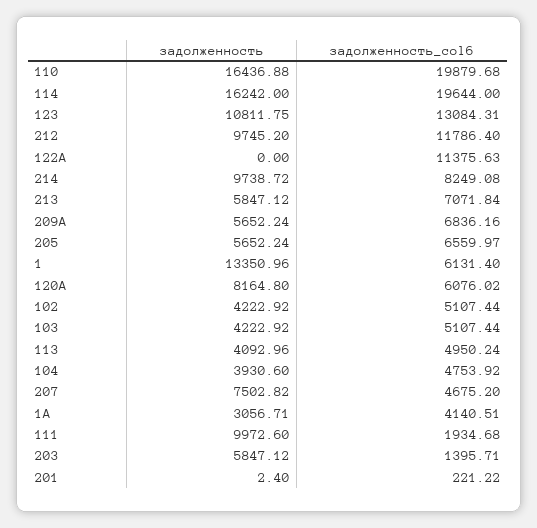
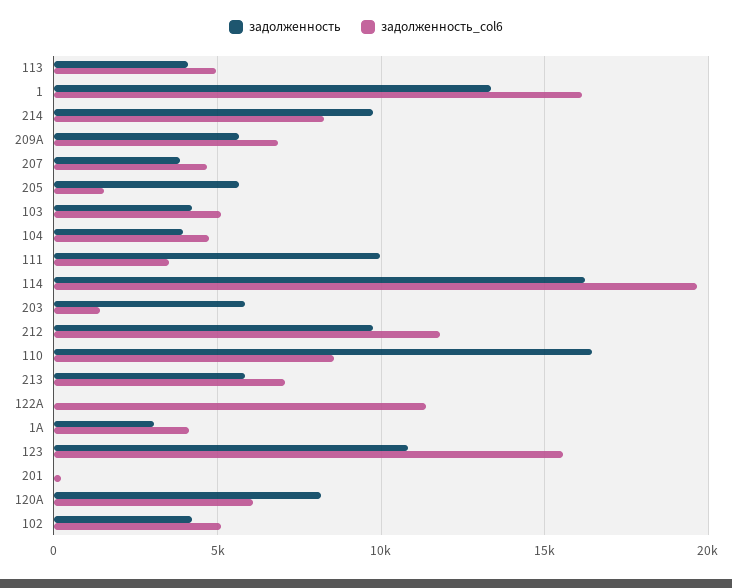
задолженность_col6, 110: 19879.68 -> 8500
задолженность_col6, 123: 13084.31 -> 15500
задолженность_col6, 205: 6559.97 -> 1500
задолженность_col6, 1: 6131.4 -> 16000
задолженность, 207: 7502.82 -> 4000
задолженность_col6, 111: 1934.68 -> 3500

